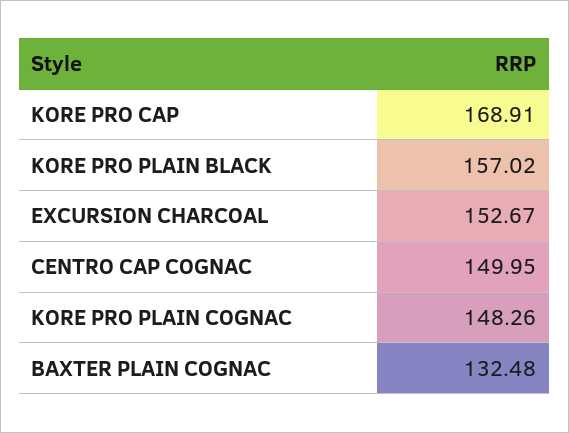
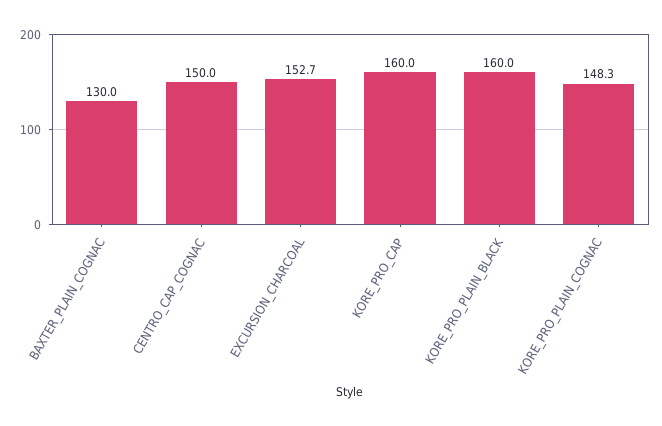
KORE PRO CAP: 168.91 -> 160
KORE PRO PLAIN BLACK: 157.02 -> 160
BAXTER PLAIN COGNAC: 132.48 -> 130

